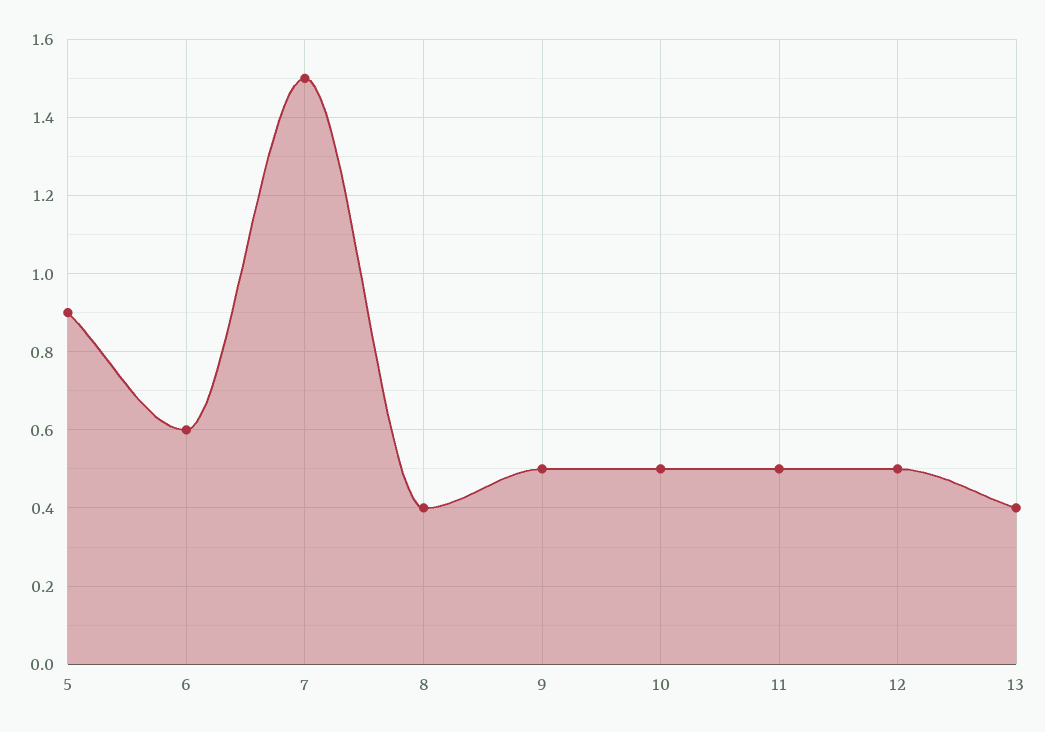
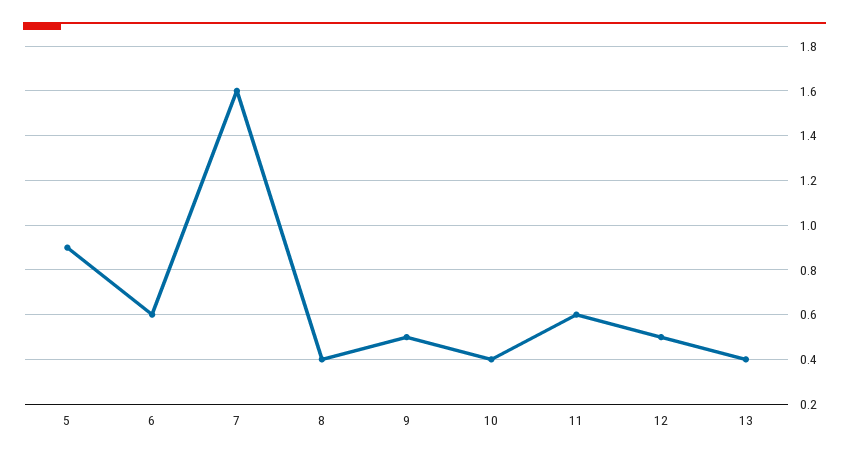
7: 1.5 -> 1.6
10: 0.5 -> 0.4
11: 0.5 -> 0.6

